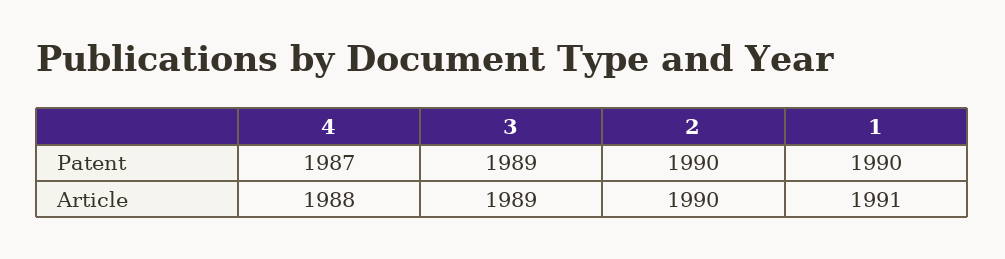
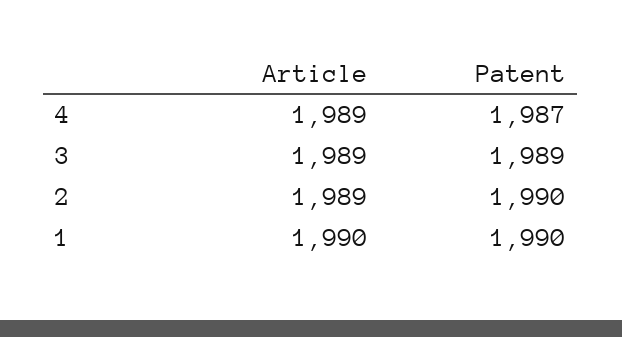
4, Article: 1988 -> 1989
2, Article: 1990 -> 1989
1, Article: 1991 -> 1990

